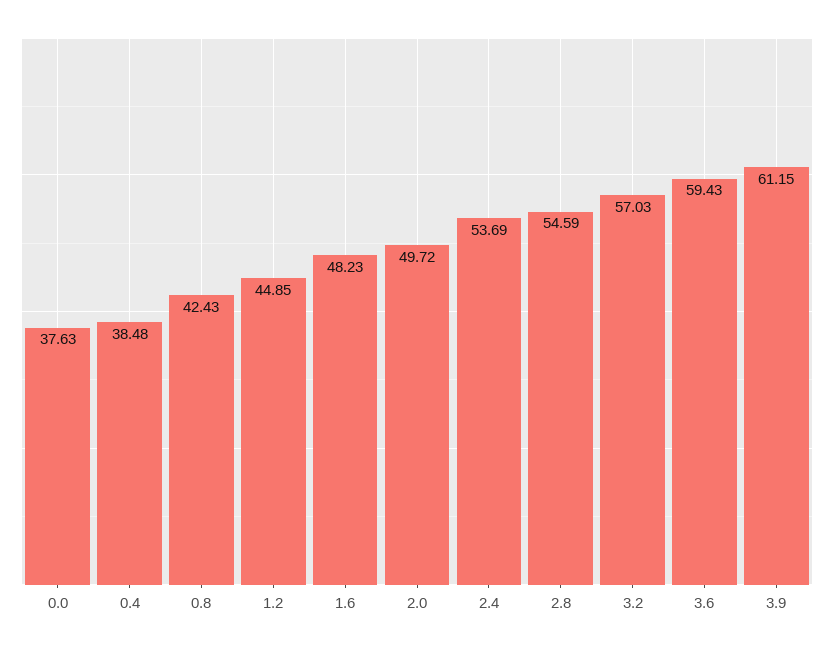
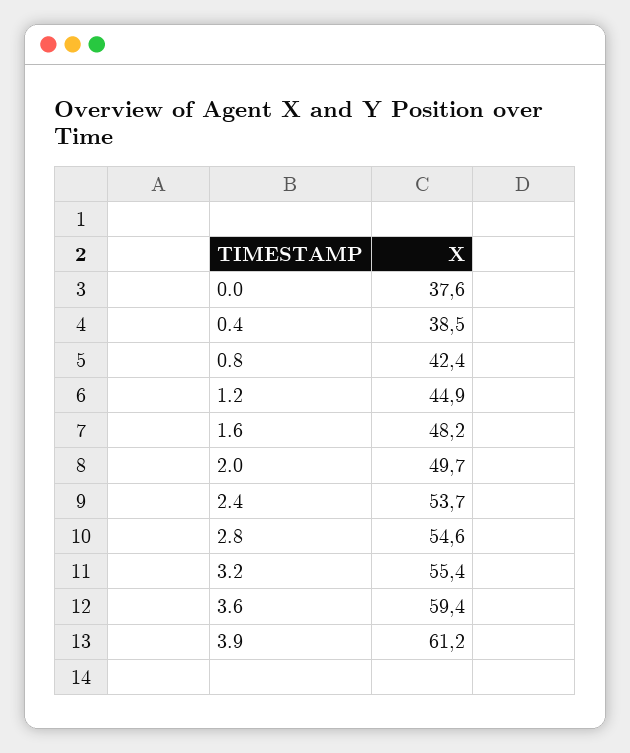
3.2: 57.03 -> 55.4

